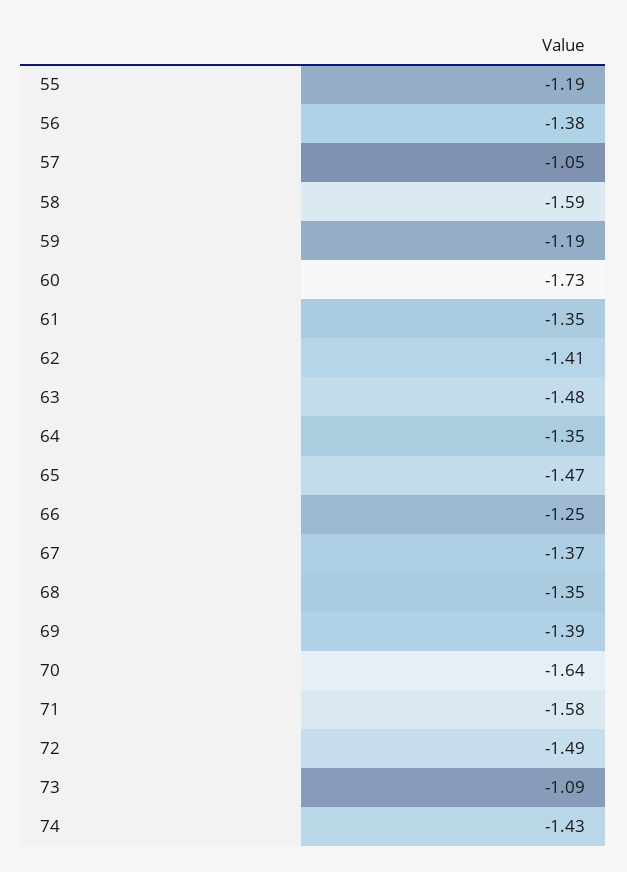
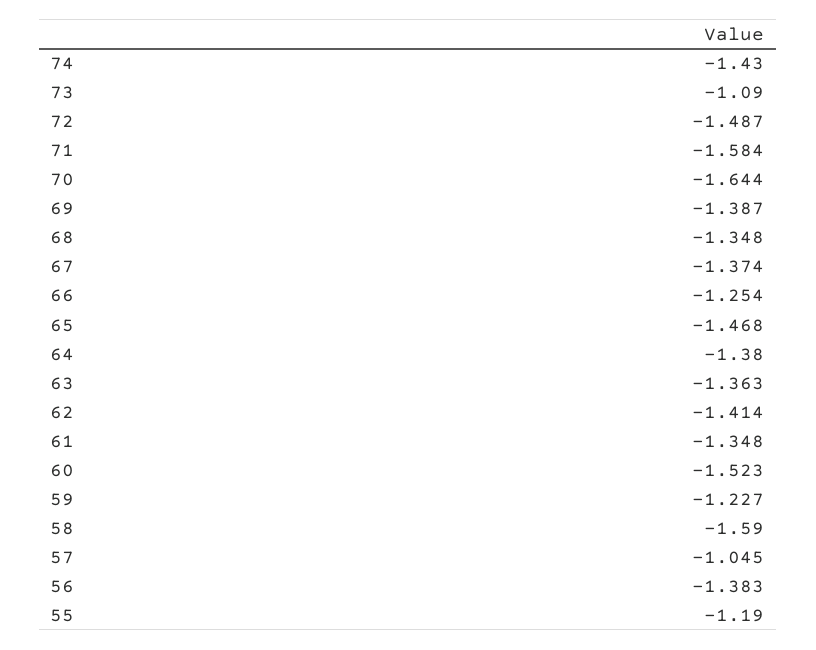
59: -1.19 -> -1.227
60: -1.73 -> -1.523
63: -1.48 -> -1.363
64: -1.35 -> -1.38

